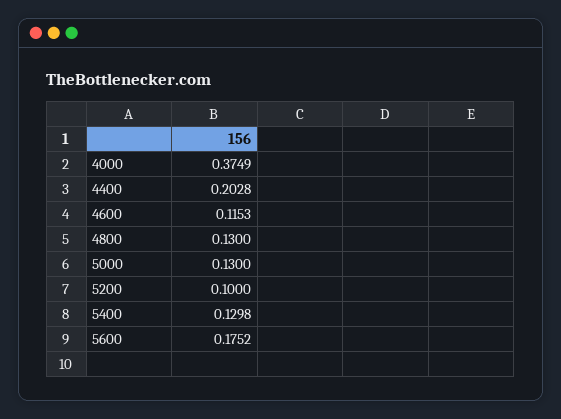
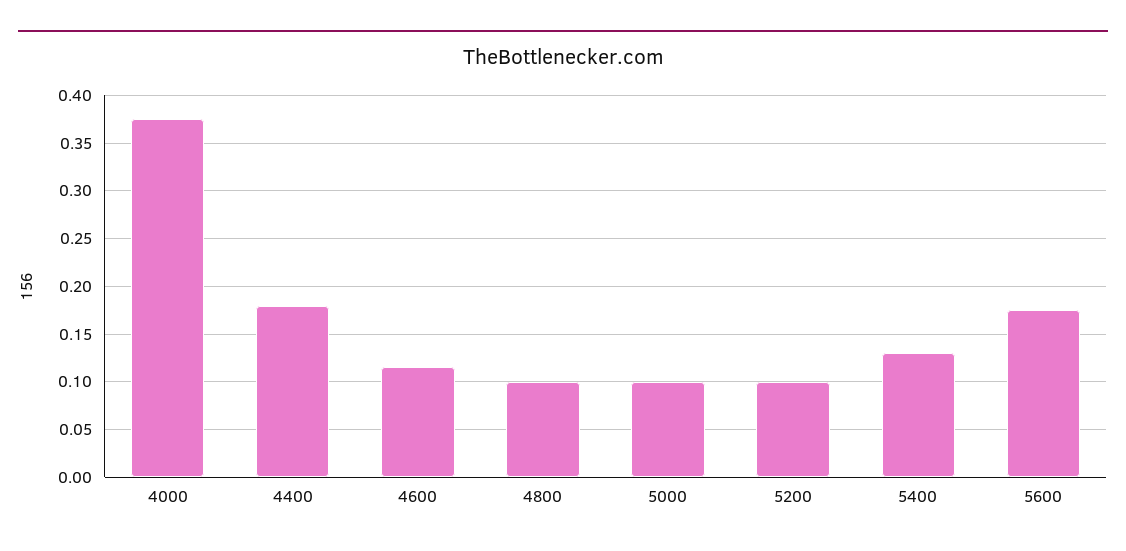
4400: 0.2028 -> 0.18
4800: 0.13 -> 0.1
5000: 0.13 -> 0.1

